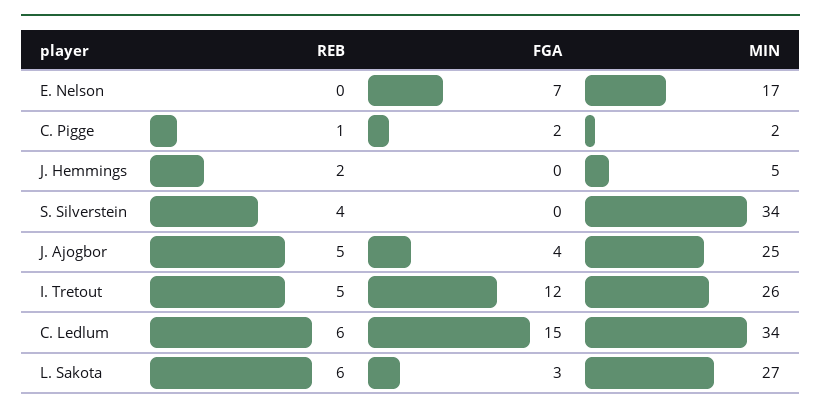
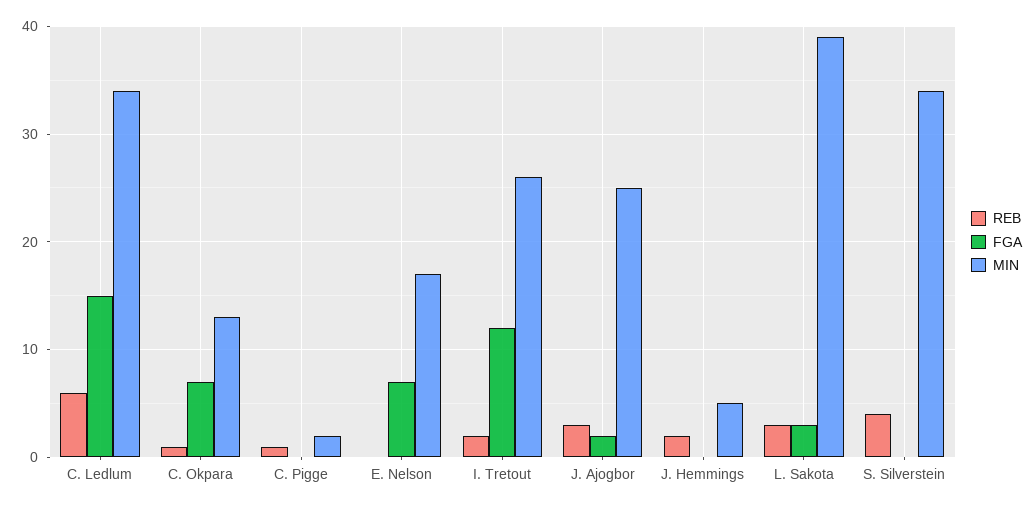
FGA, C. Pigge: 2 -> 0
REB, J. Ajogbor: 5 -> 3
FGA, J. Ajogbor: 4 -> 2
REB, I. Tretout: 5 -> 2
REB, L. Sakota: 6 -> 3
MIN, L. Sakota: 27 -> 39
REB, C. Okpara: none -> 1
FGA, C. Okpara: none -> 7
MIN, C. Okpara: none -> 13

